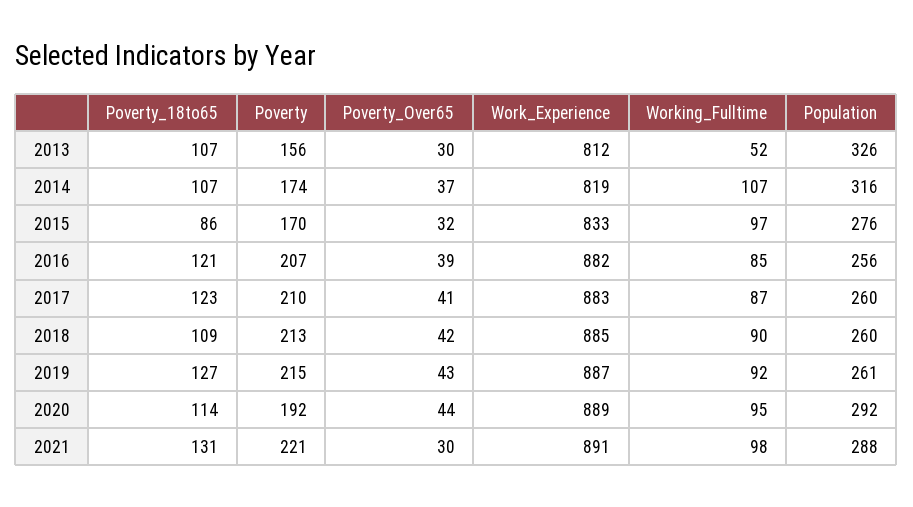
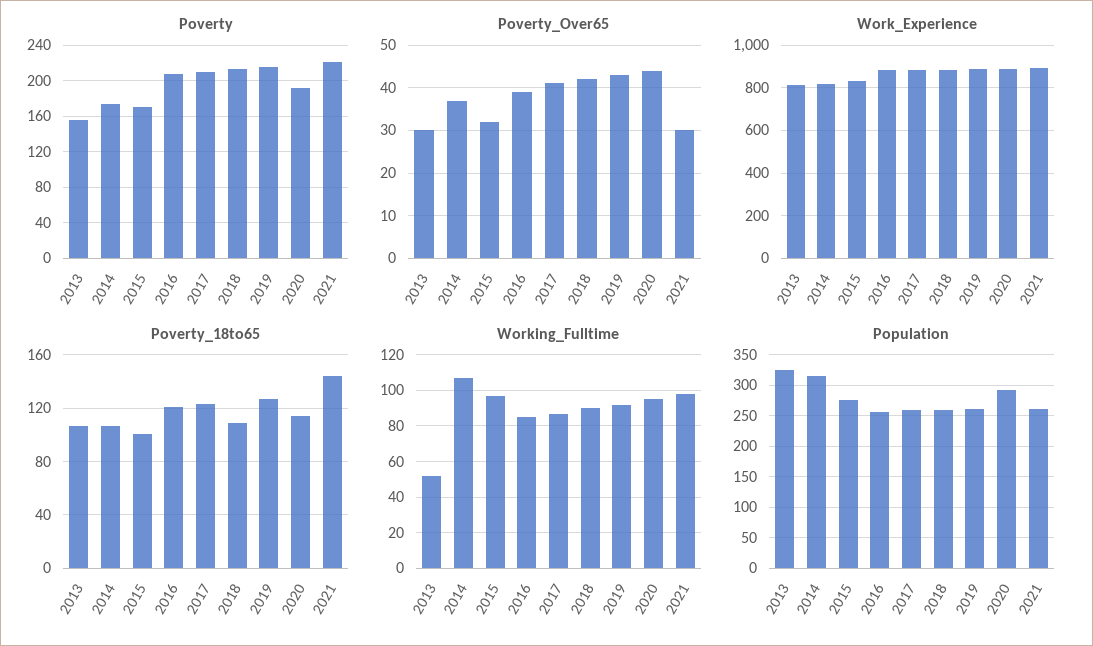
Poverty_18to65, 2015: 86 -> 100
Poverty_18to65, 2021: 131 -> 145
Population, 2021: 288 -> 260

